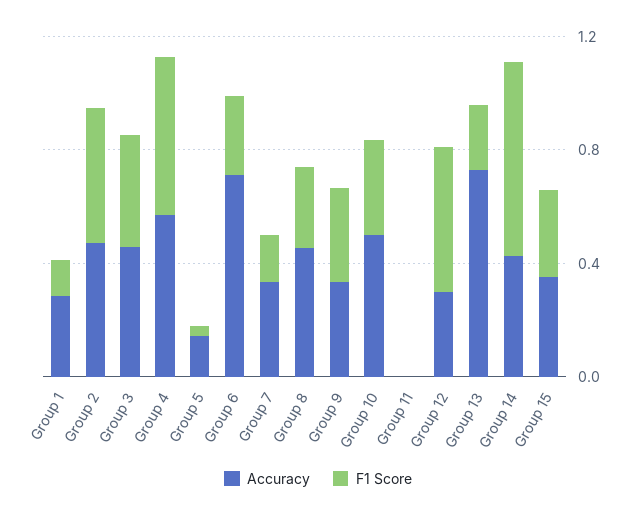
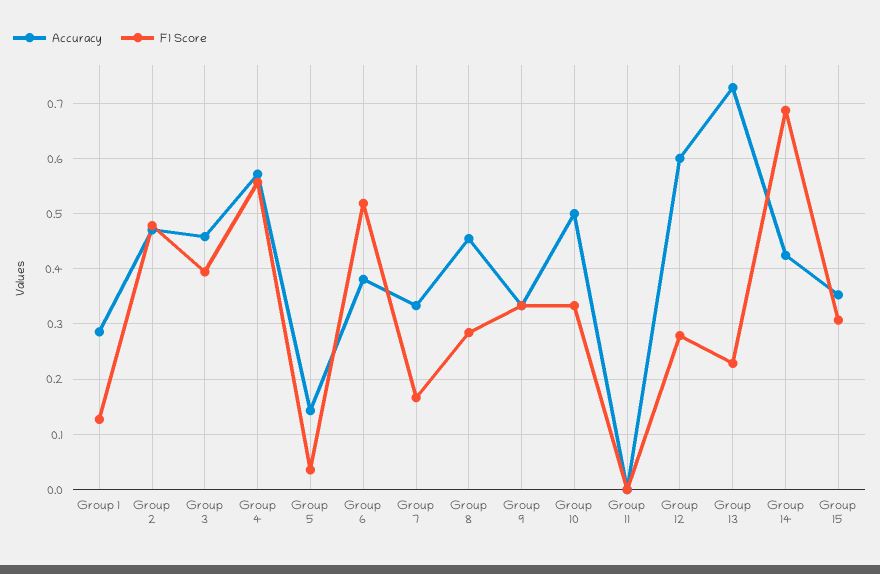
Accuracy, Group 6: 0.7 -> 0.38
F1 Score, Group 6: 0.3 -> 0.52
Accuracy, Group 12: 0.3 -> 0.6
F1 Score, Group 12: 0.5 -> 0.28

